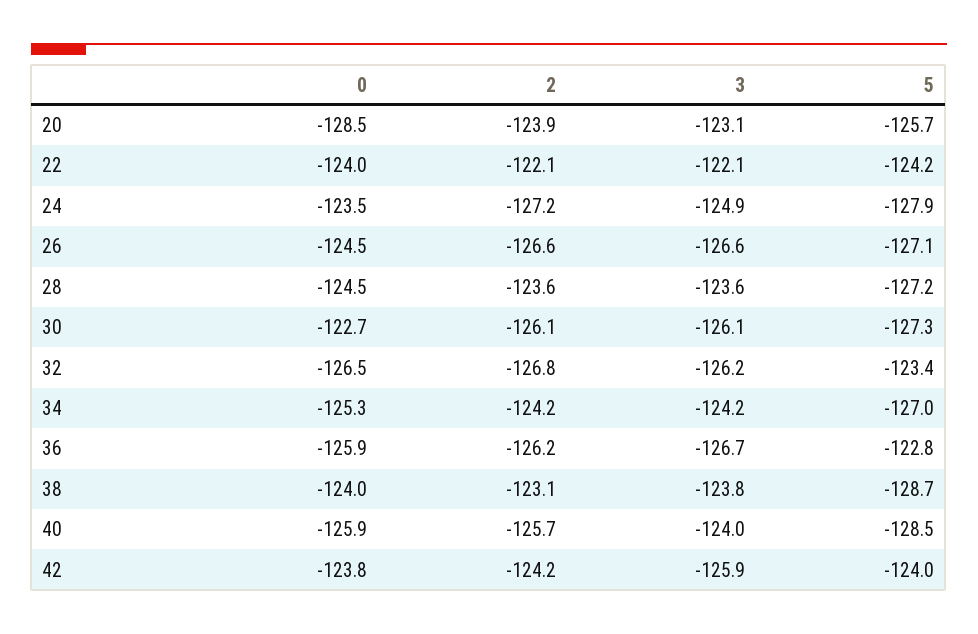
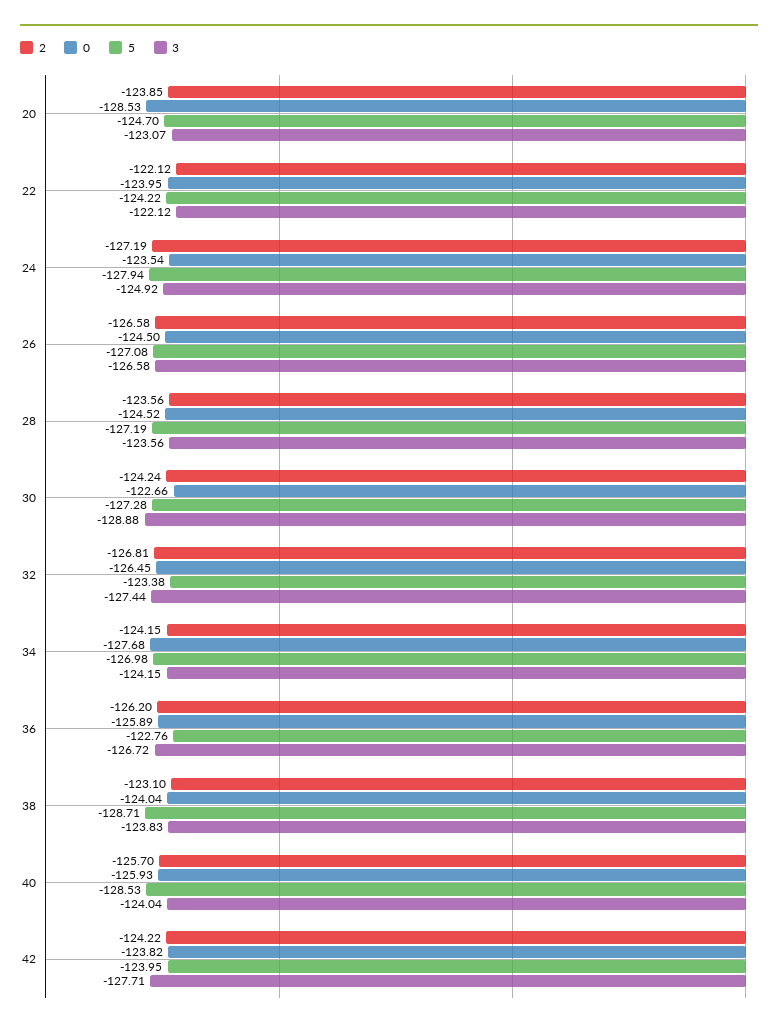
5, 20: -125.7 -> -124.7
2, 30: -126.1 -> -124.24
3, 30: -126.1 -> -128.88
3, 32: -126.2 -> -127.44
0, 34: -125.3 -> -127.68
3, 42: -125.9 -> -127.71

